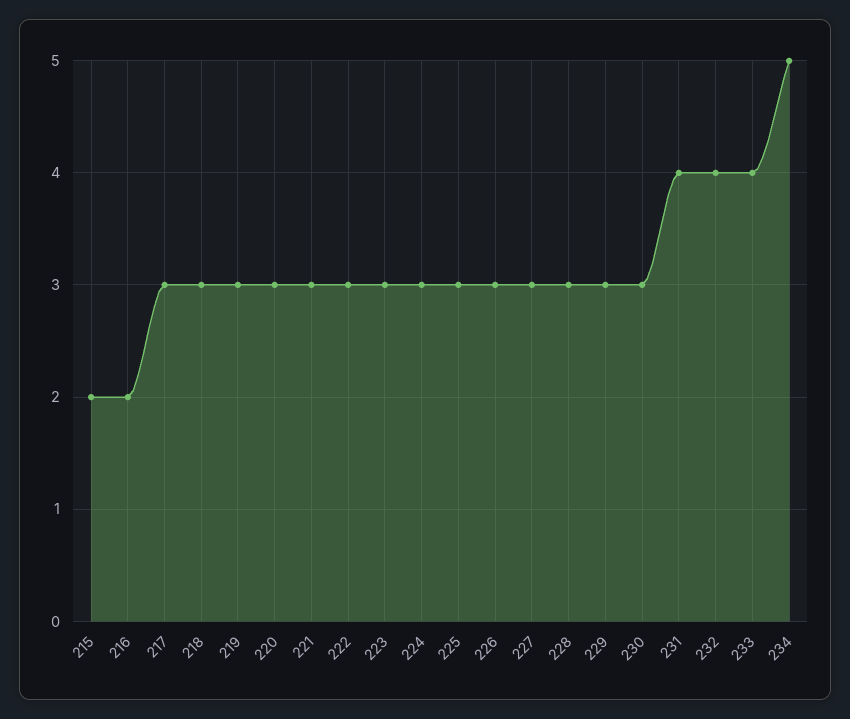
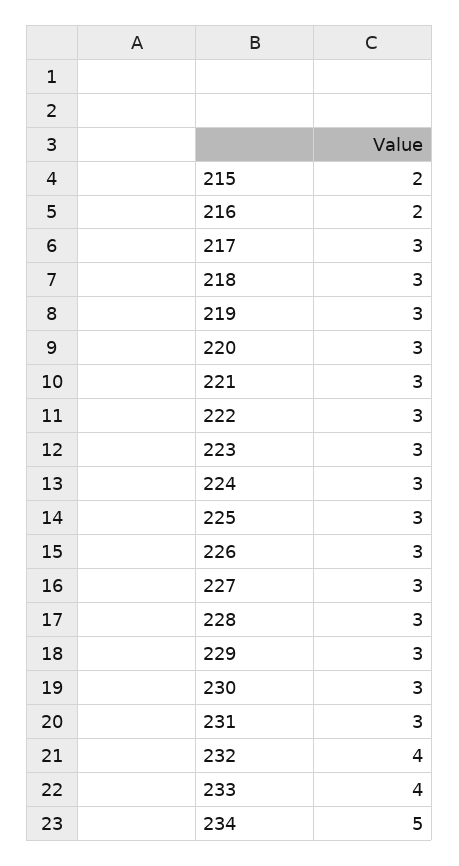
231: 4 -> 3

